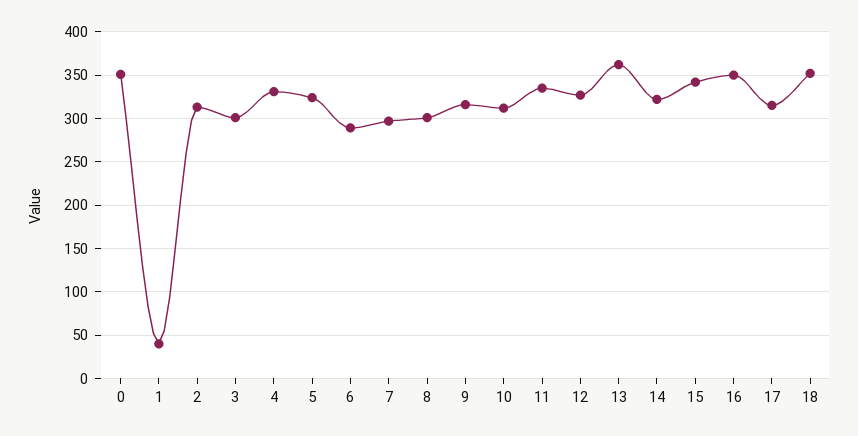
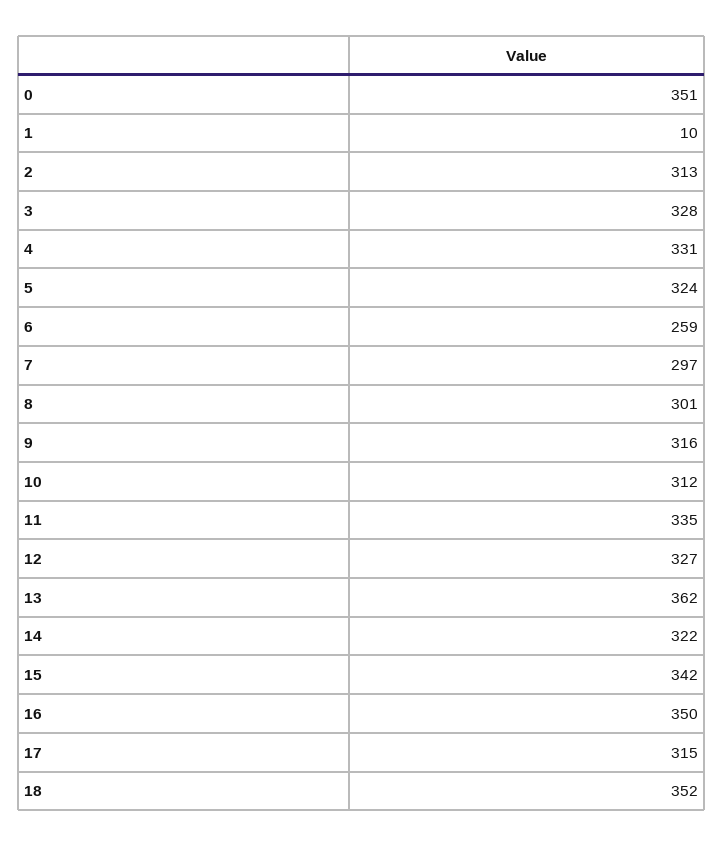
1: 40 -> 10
3: 300 -> 328
6: 290 -> 259

